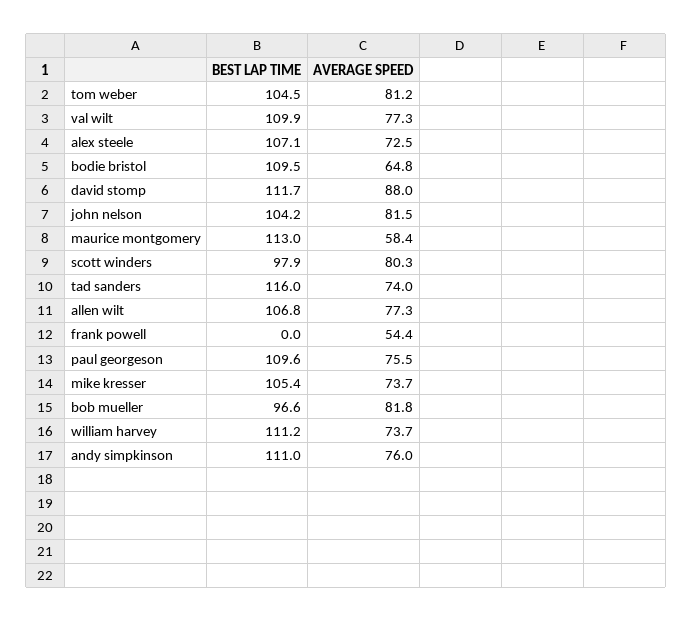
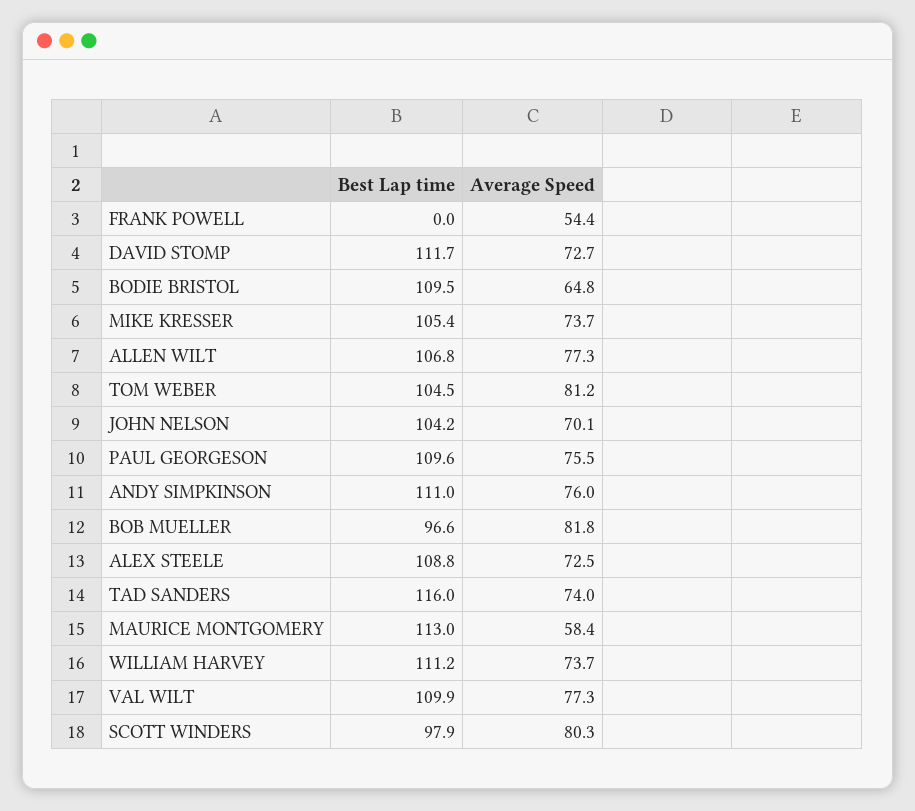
BEST LAP TIME, alex steele: 107.1 -> 108.8
AVERAGE SPEED, david stomp: 88 -> 72.7
AVERAGE SPEED, john nelson: 81.5 -> 70.1

